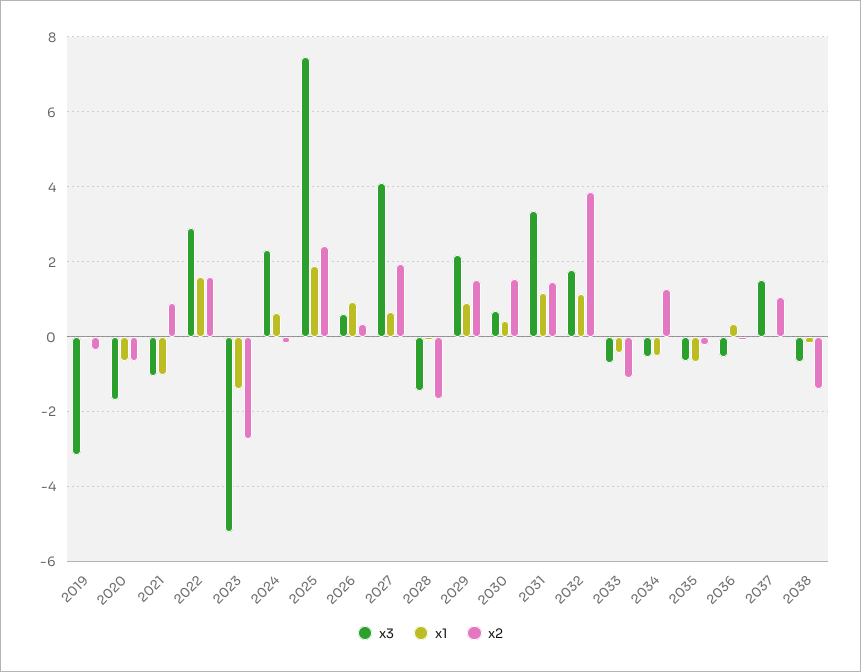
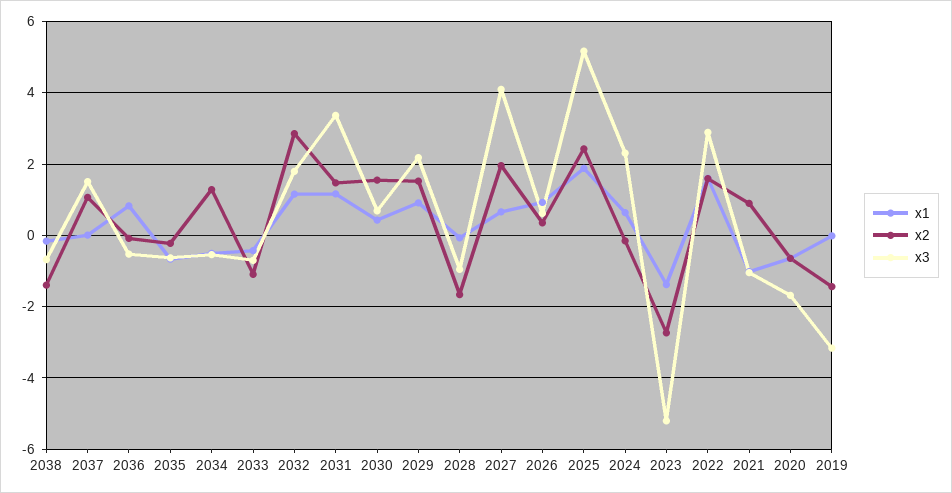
x2, 2019: -0.4 -> -1.4
x3, 2025: 7.4 -> 5.2
x3, 2028: -1.4 -> -1
x2, 2032: 3.8 -> 2.8
x1, 2036: 0.4 -> 0.8

